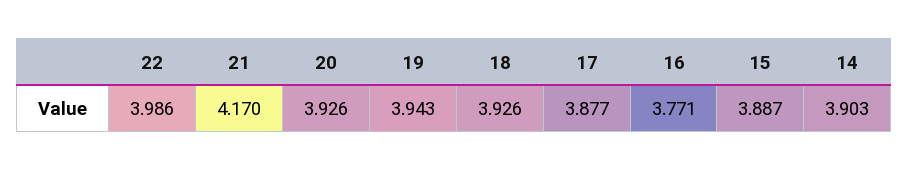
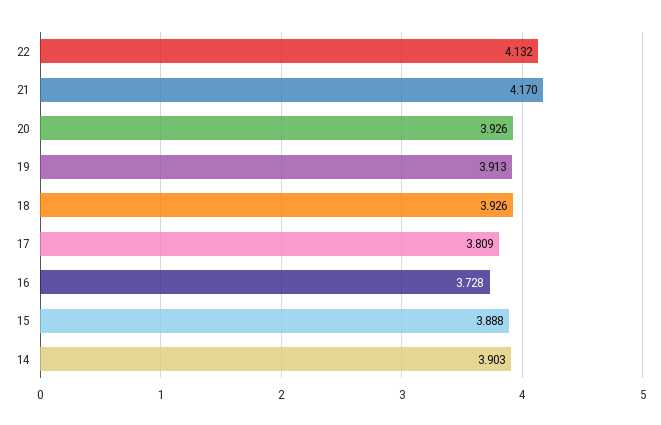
22: 3.986 -> 4.132
19: 3.943 -> 3.913
17: 3.877 -> 3.809
16: 3.771 -> 3.728
15: 3.887 -> 3.888

